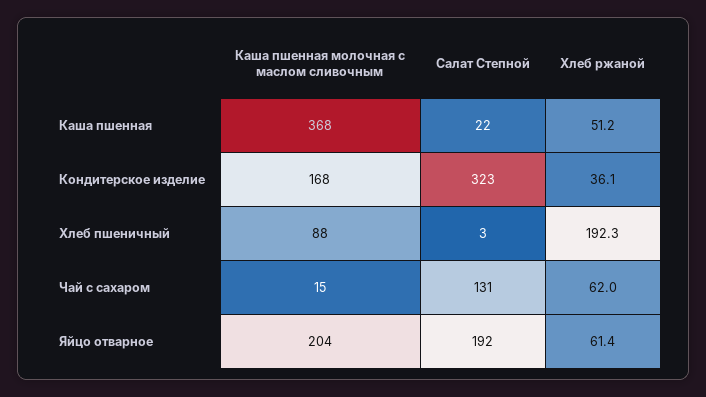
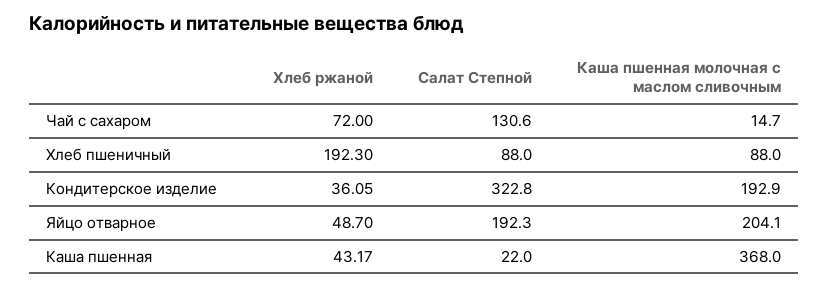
Хлеб ржаной, Каша пшенная: 51.2 -> 43.17
Каша пшенная молочная с маслом сливочным, Кондитерское изделие: 168 -> 192.9
Салат Степной, Хлеб пшеничный: 3 -> 88
Хлеб ржаной, Чай с сахаром: 62 -> 72
Хлеб ржаной, Яйцо отварное: 61.4 -> 48.7

